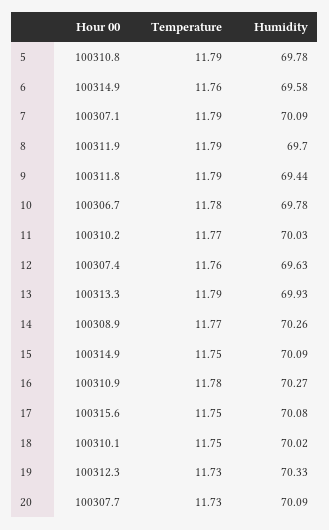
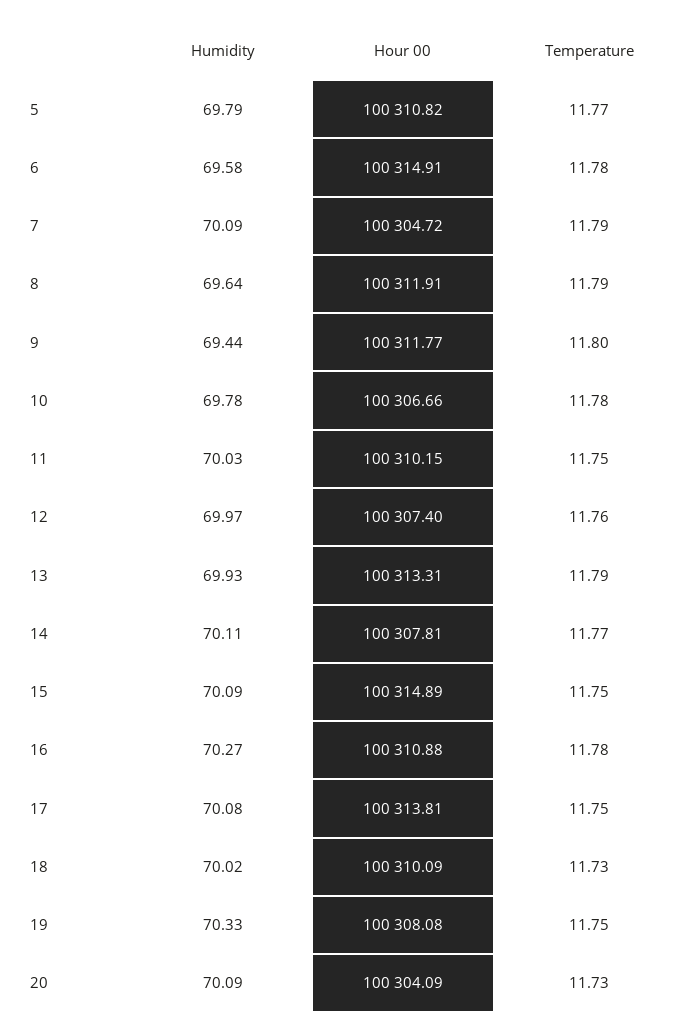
Temperature, 5: 11.79 -> 11.77
Humidity, 5: 69.78 -> 69.79
Temperature, 6: 11.76 -> 11.78
Hour 00, 7: 100307.1 -> 100304.72
Humidity, 8: 69.7 -> 69.64
Temperature, 9: 11.79 -> 11.8
Temperature, 11: 11.77 -> 11.75
Humidity, 12: 69.63 -> 69.97
Hour 00, 14: 100308.9 -> 100307.81
Humidity, 14: 70.26 -> 70.11
Hour 00, 17: 100315.6 -> 100313.81
Temperature, 18: 11.75 -> 11.73
Hour 00, 19: 100312.3 -> 100308.08
Temperature, 19: 11.73 -> 11.75
Hour 00, 20: 100307.7 -> 100304.09

